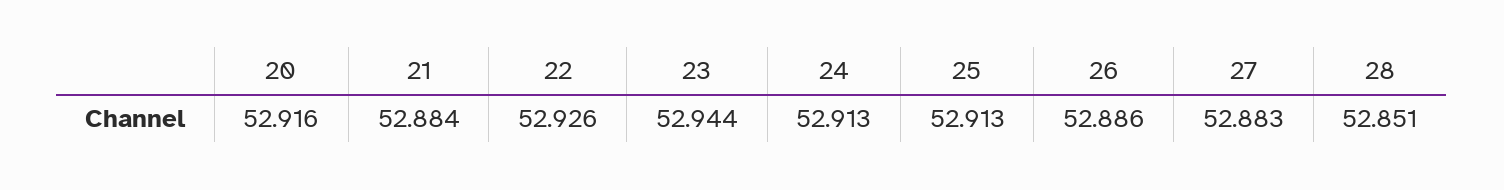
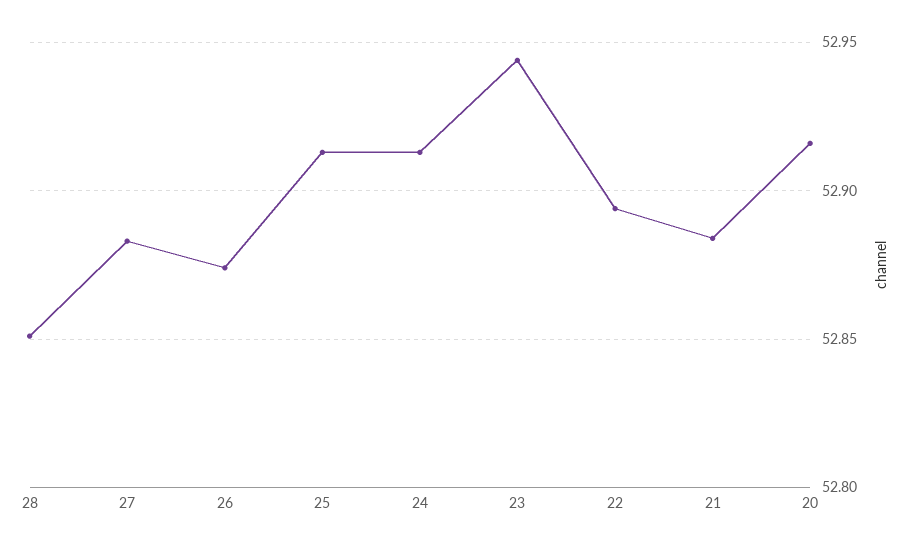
22: 52.926 -> 52.895
26: 52.886 -> 52.875

